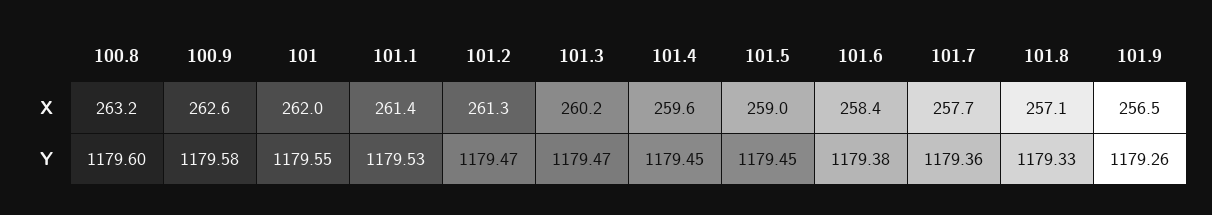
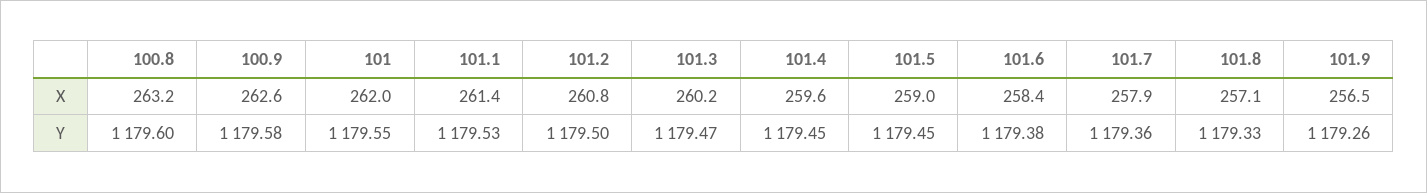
101.2, X: 261.3 -> 260.8
101.7, X: 257.7 -> 257.9
101.2, Y: 1179.47 -> 1179.5

